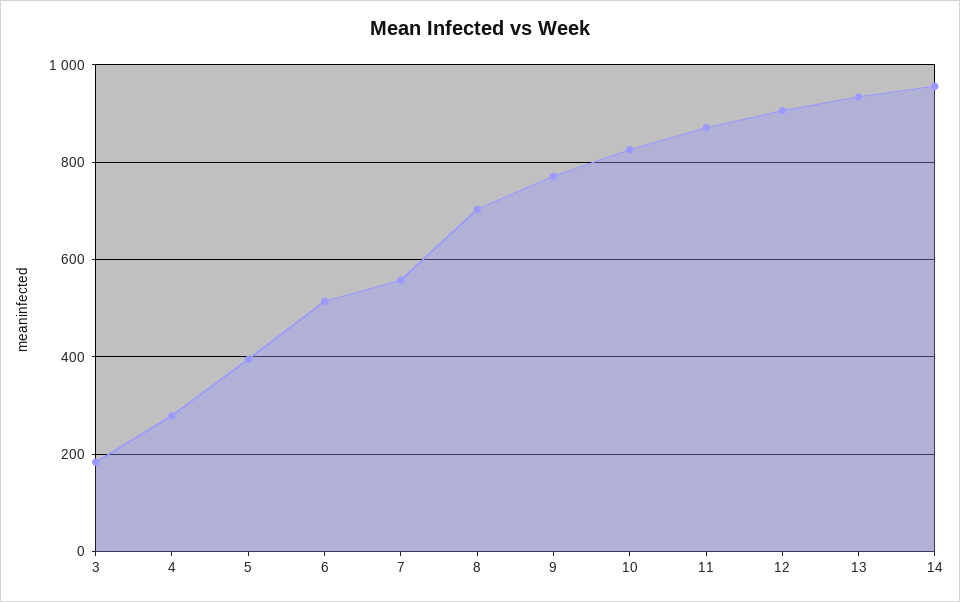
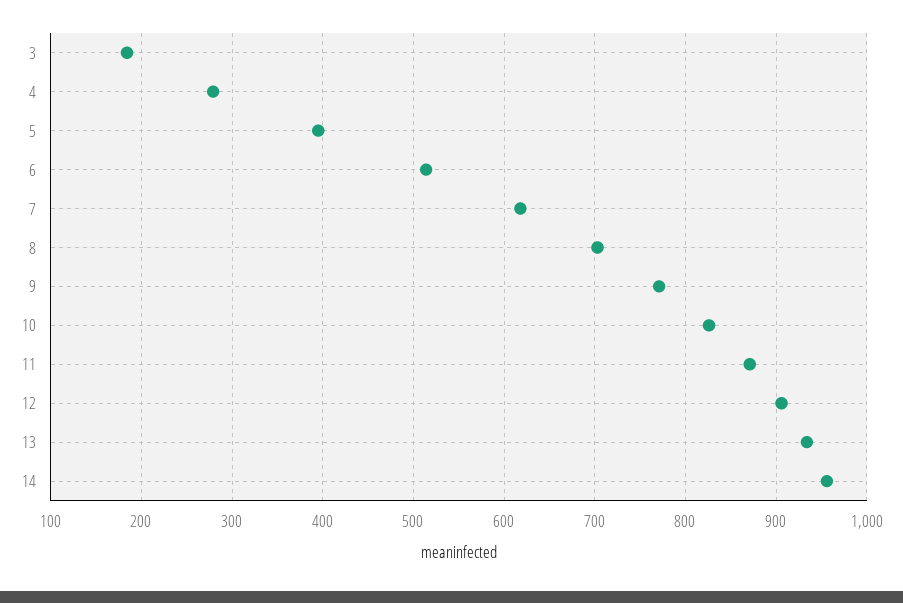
7: 560 -> 620

